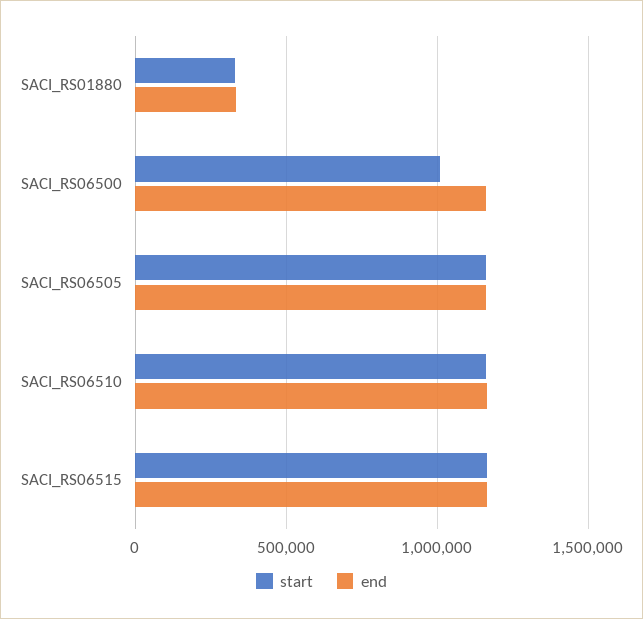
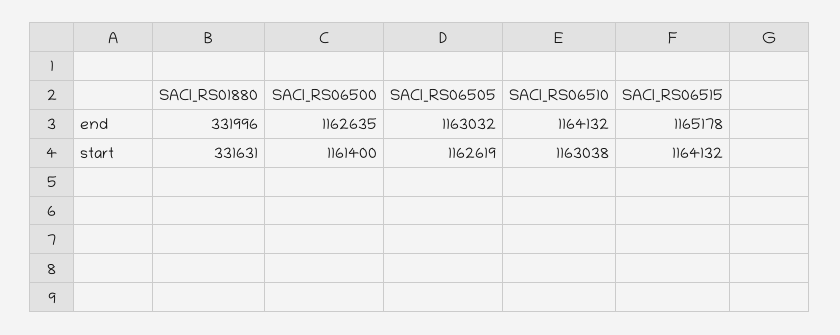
start, SACI_RS06500: 1000000 -> 1161400

